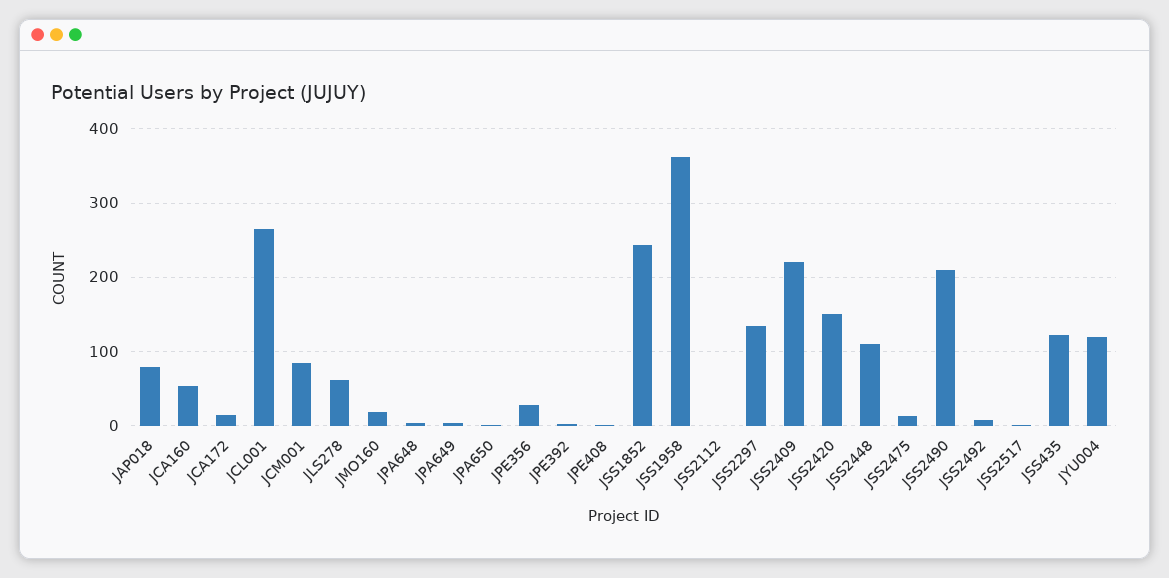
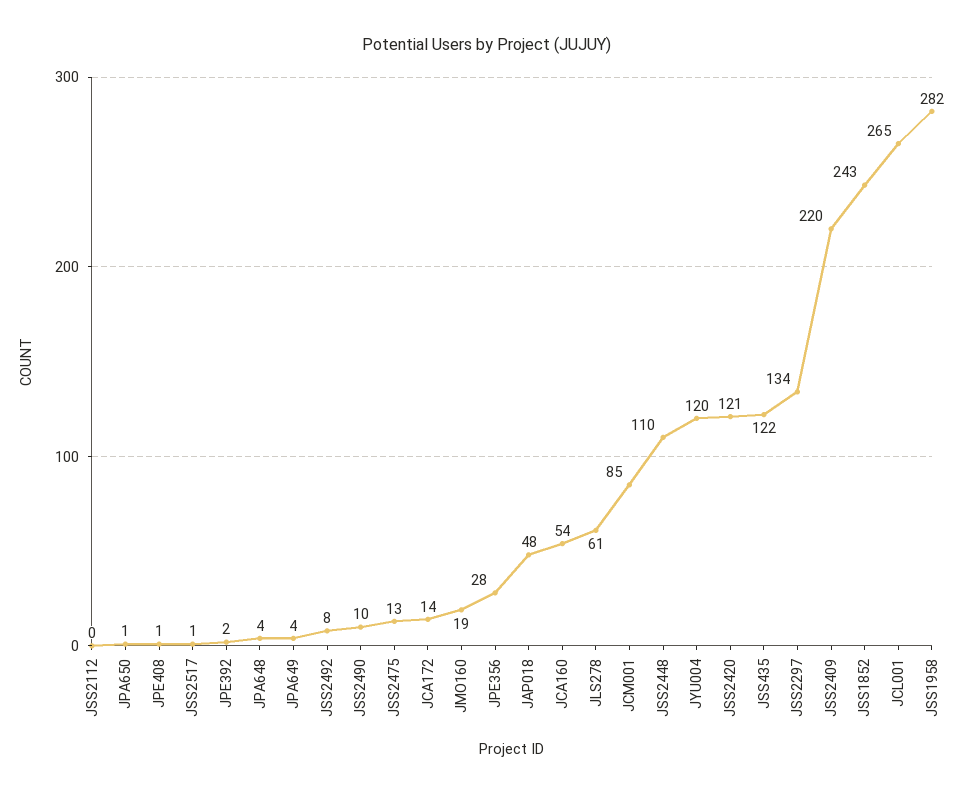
JAP018: 80 -> 48
JSS1958: 360 -> 282
JSS2420: 150 -> 121
JSS2490: 210 -> 10

